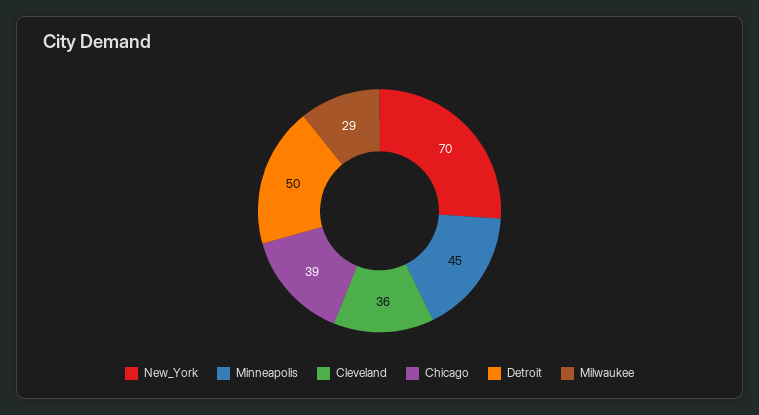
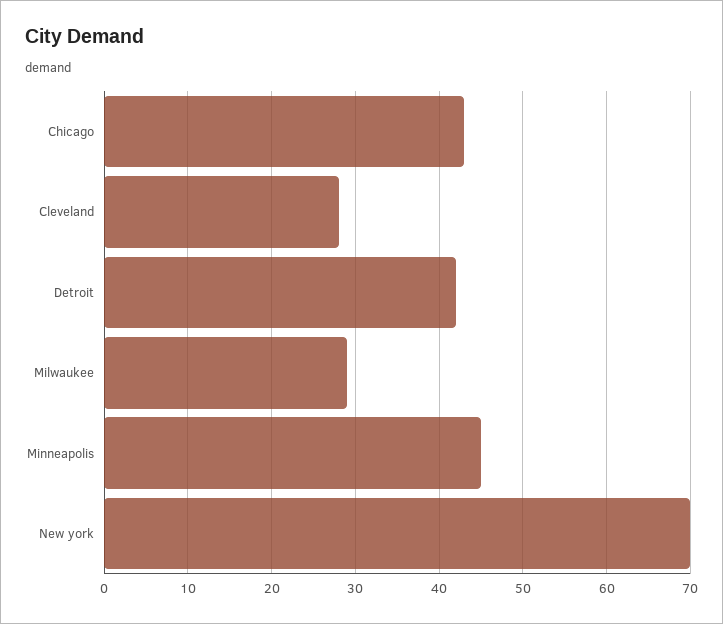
Cleveland: 36 -> 28
Chicago: 39 -> 43
Detroit: 50 -> 42

